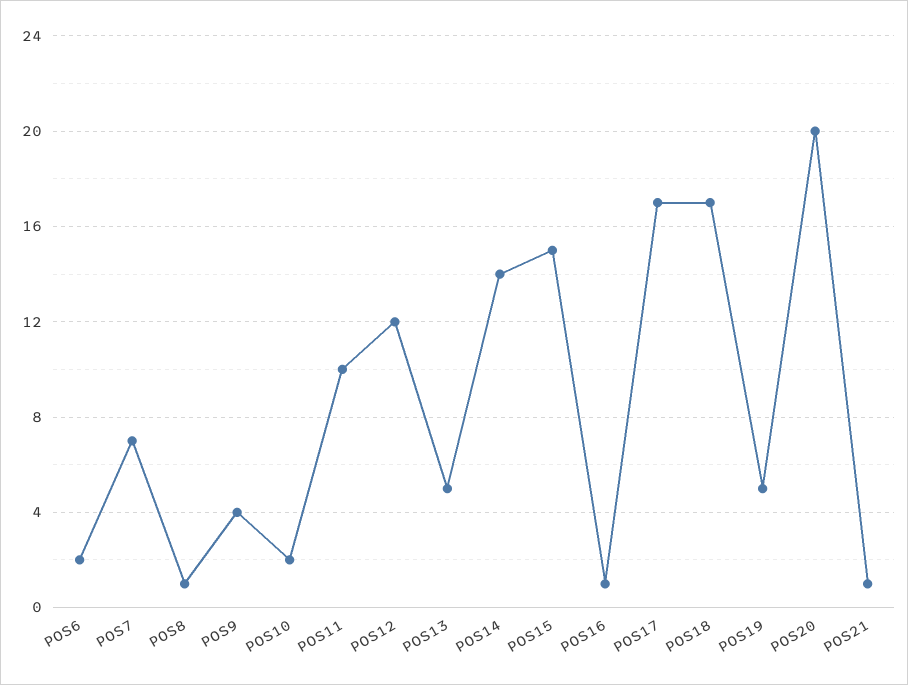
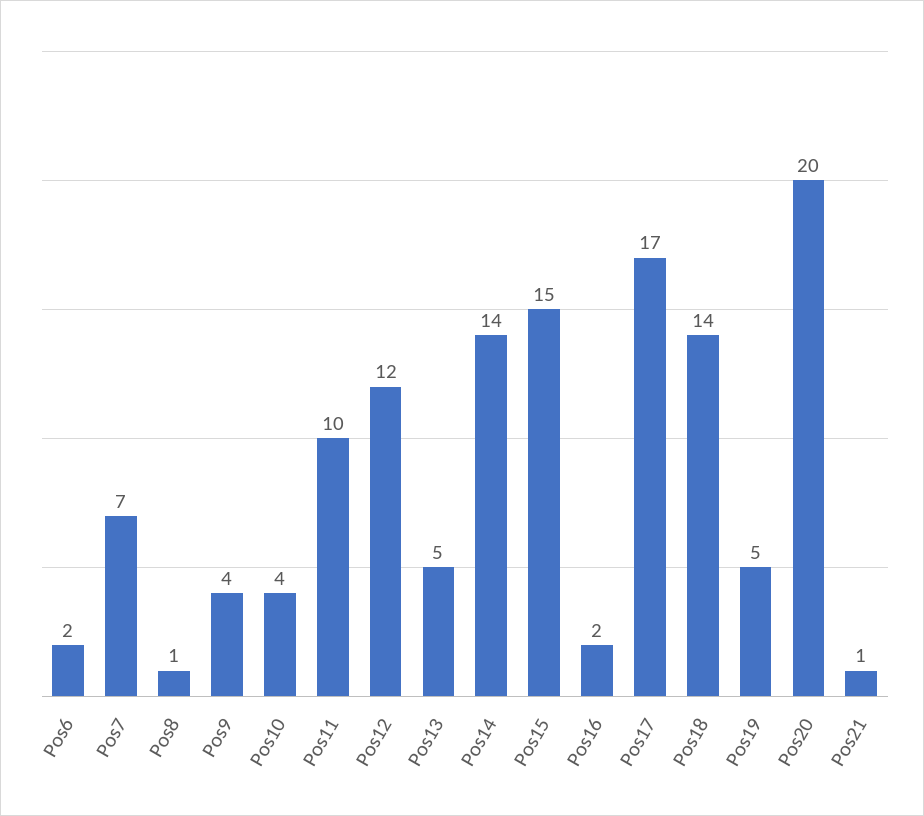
POS10: 2 -> 4
POS16: 1 -> 2
POS18: 17 -> 14

